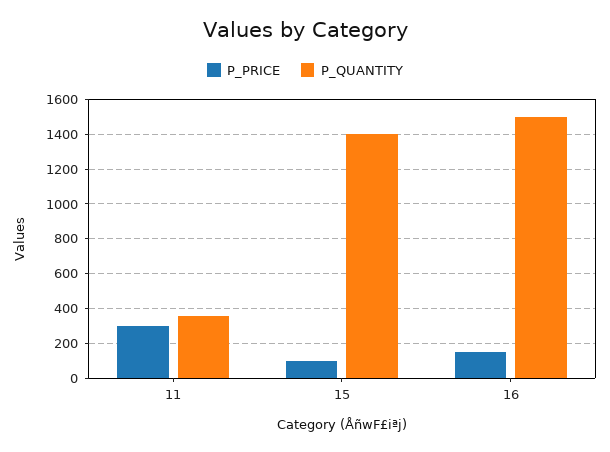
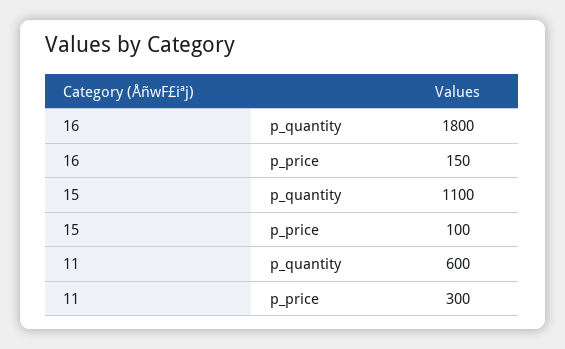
P_QUANTITY, 11: 350 -> 600
P_QUANTITY, 15: 1400 -> 1100
P_QUANTITY, 16: 1500 -> 1800

